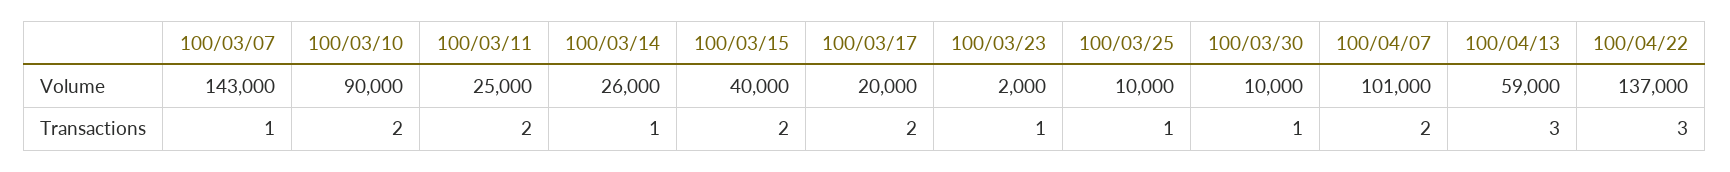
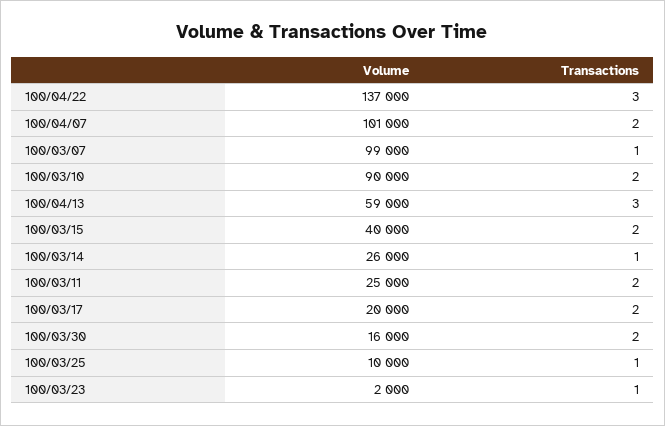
100/03/07, Volume: 143000 -> 99000
100/03/30, Volume: 10000 -> 16000
100/03/30, Transactions: 1 -> 2

